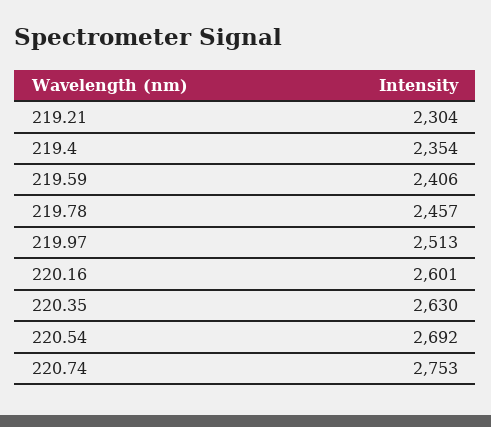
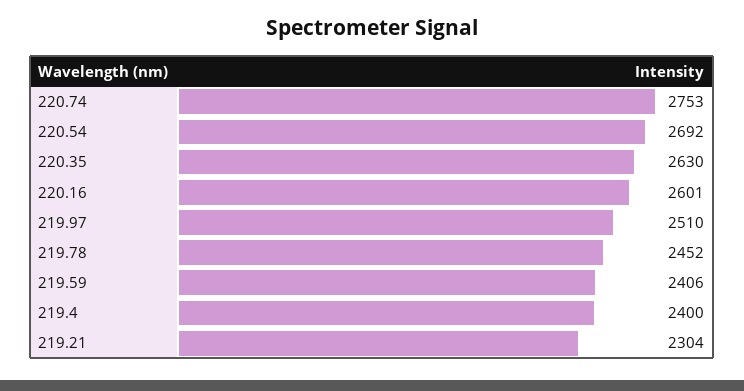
219.4: 2354 -> 2400
219.78: 2457 -> 2452
219.97: 2513 -> 2510

